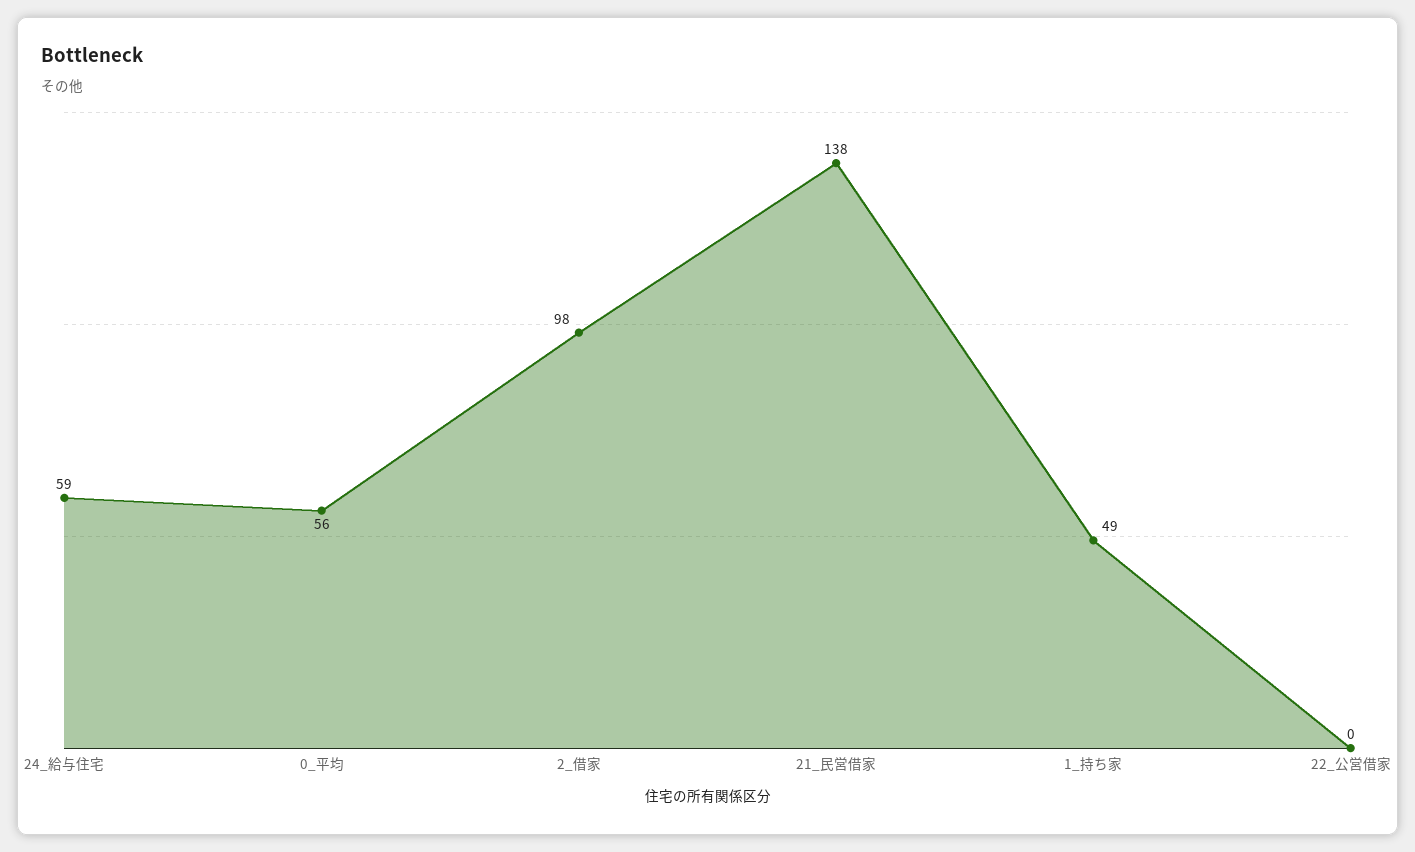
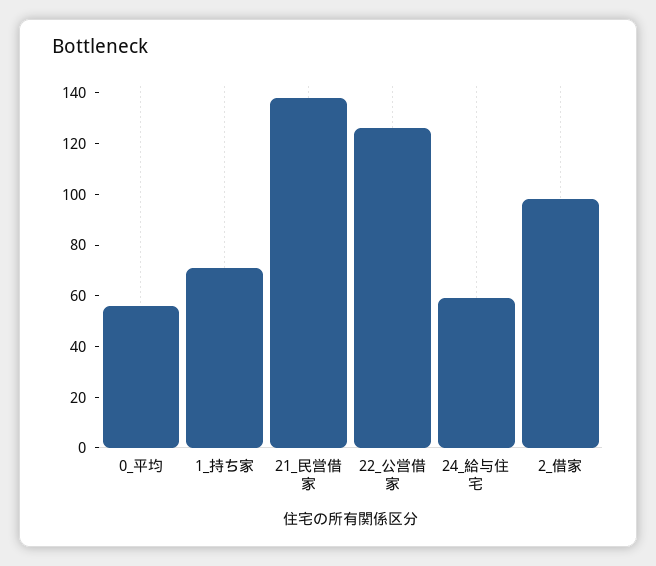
1_持ち家: 49 -> 70
22_公営借家: 0 -> 125

